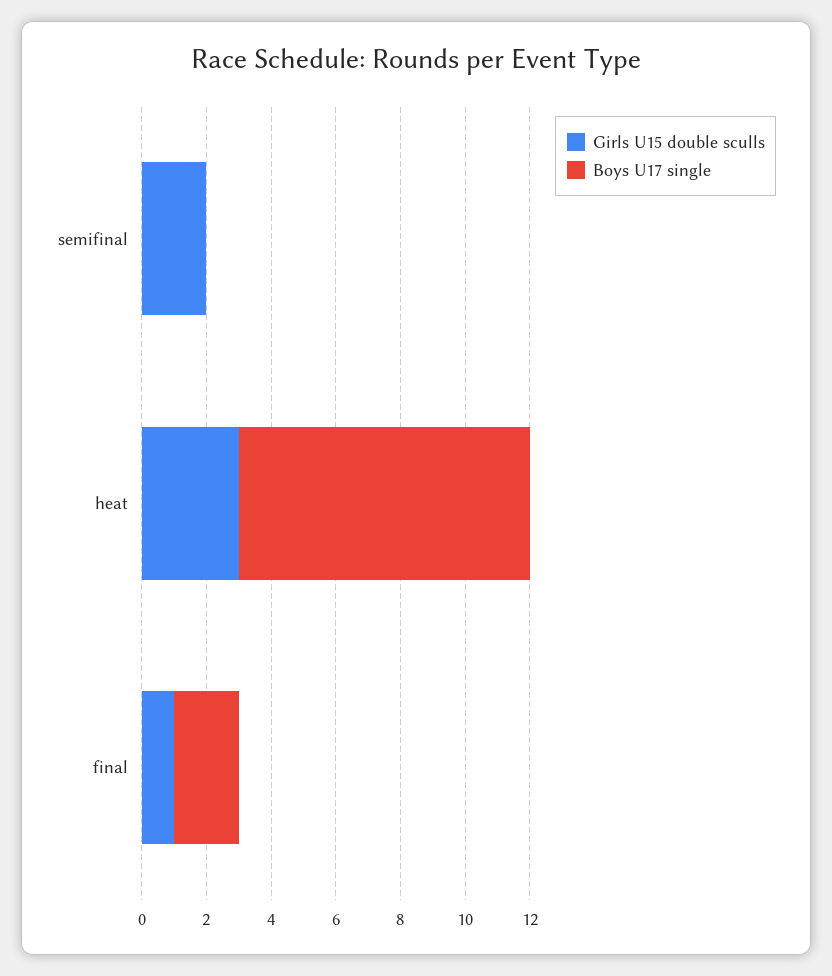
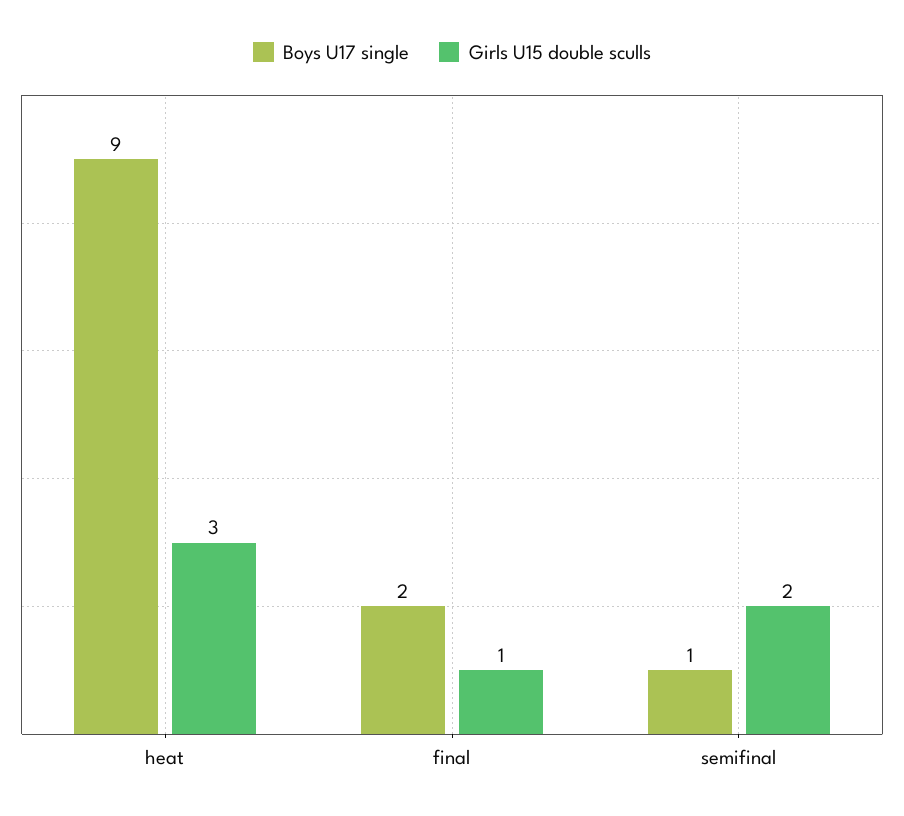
Boys U17 single, semifinal: 0 -> 1

